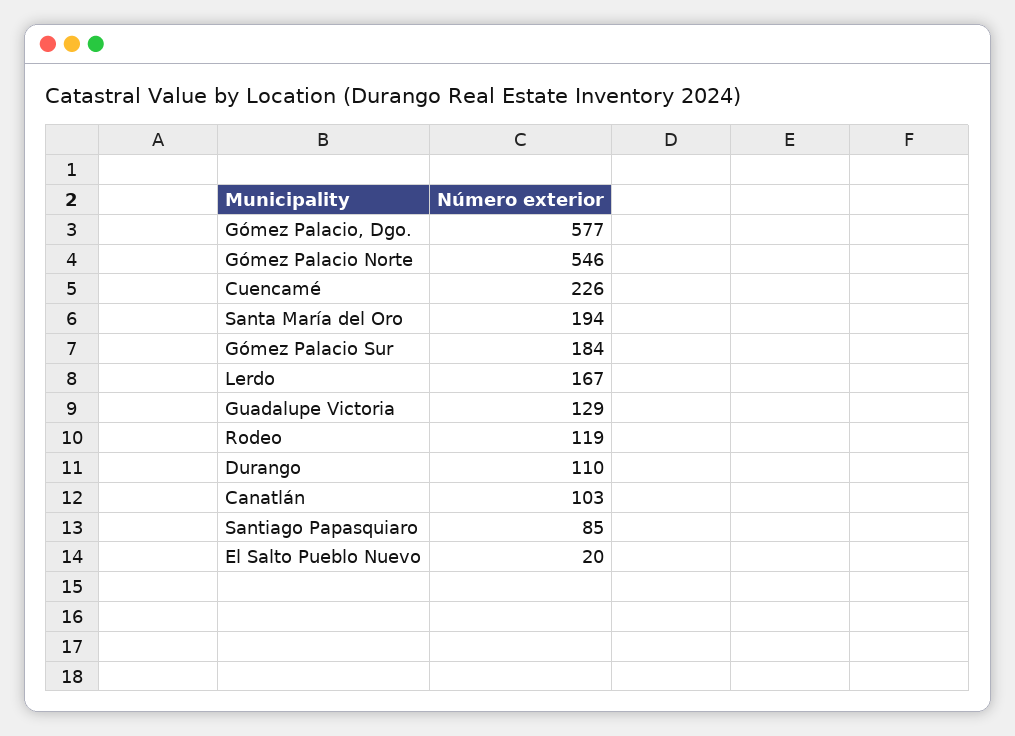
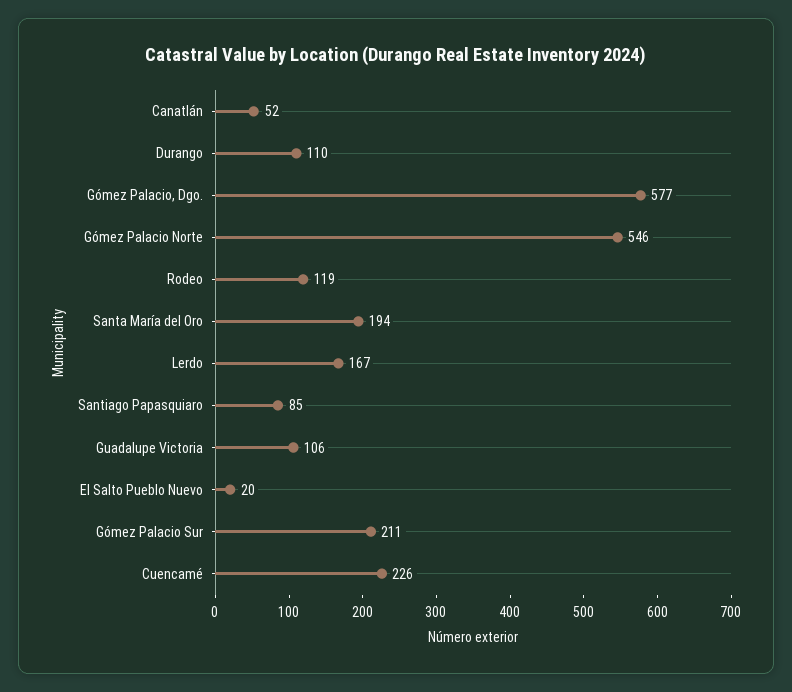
Gómez Palacio Sur: 184 -> 211
Guadalupe Victoria: 129 -> 106
Canatlán: 103 -> 52

